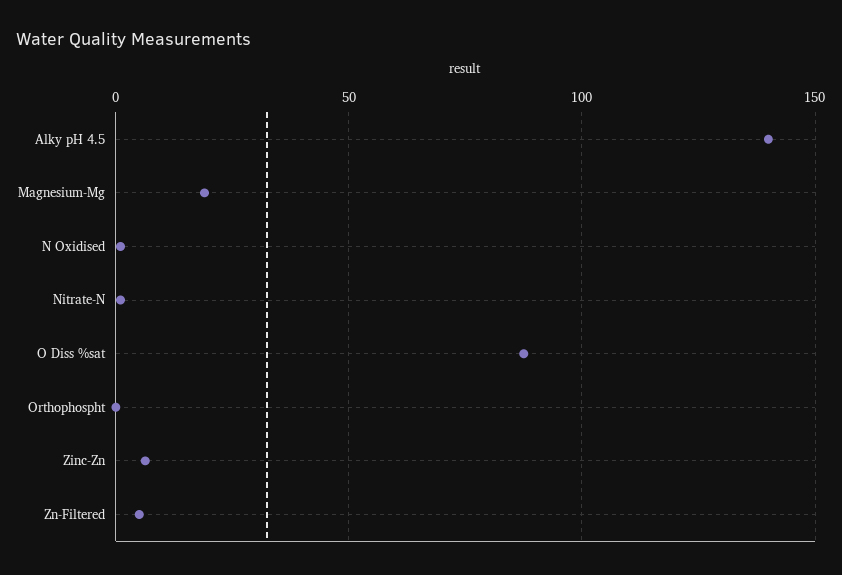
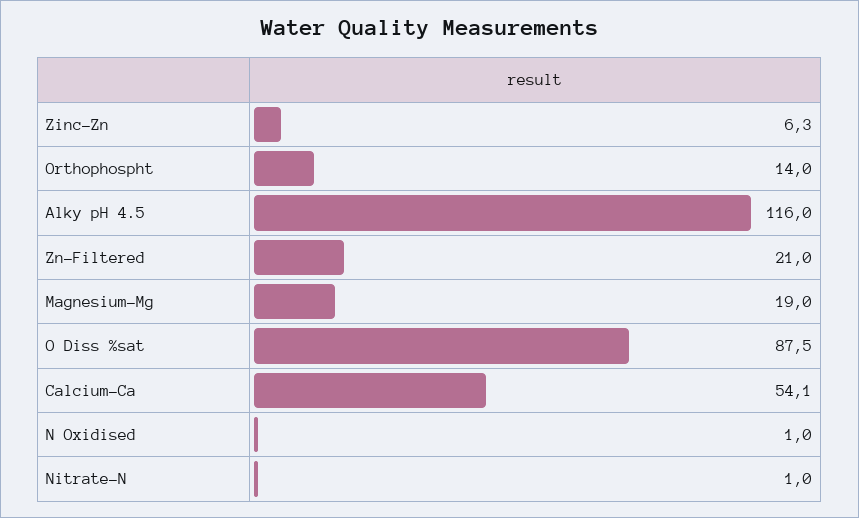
Alky pH 4.5: 140 -> 116
Orthophospht: 0 -> 14
Zn-Filtered: 5 -> 21
Calcium-Ca: none -> 54.1

